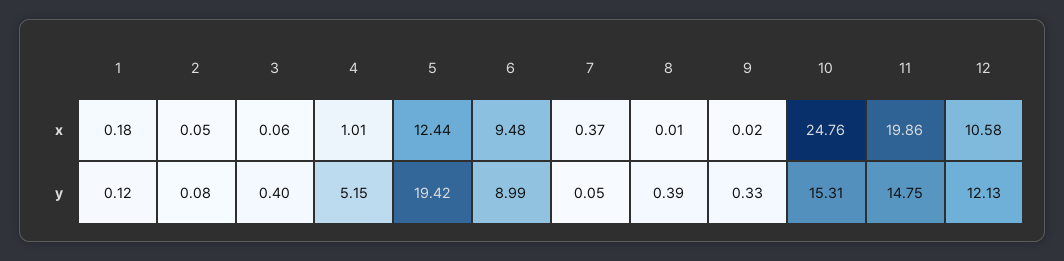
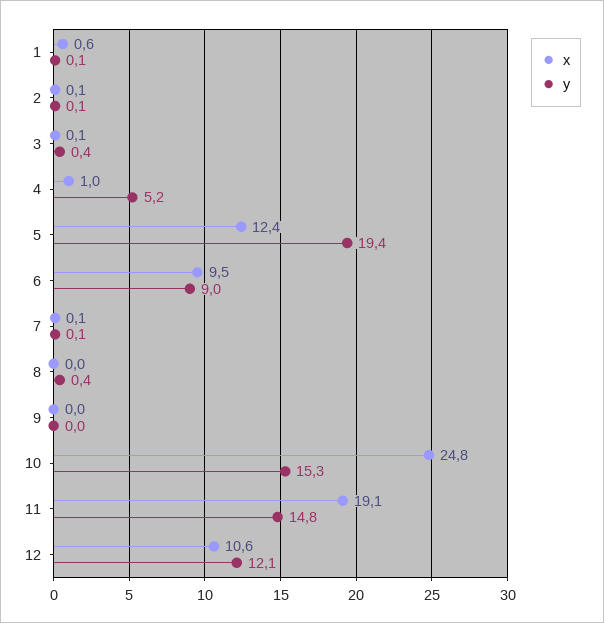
x, 1: 0.18 -> 0.6
x, 7: 0.37 -> 0.1
x, 11: 19.86 -> 19.1
y, 9: 0.33 -> 0

